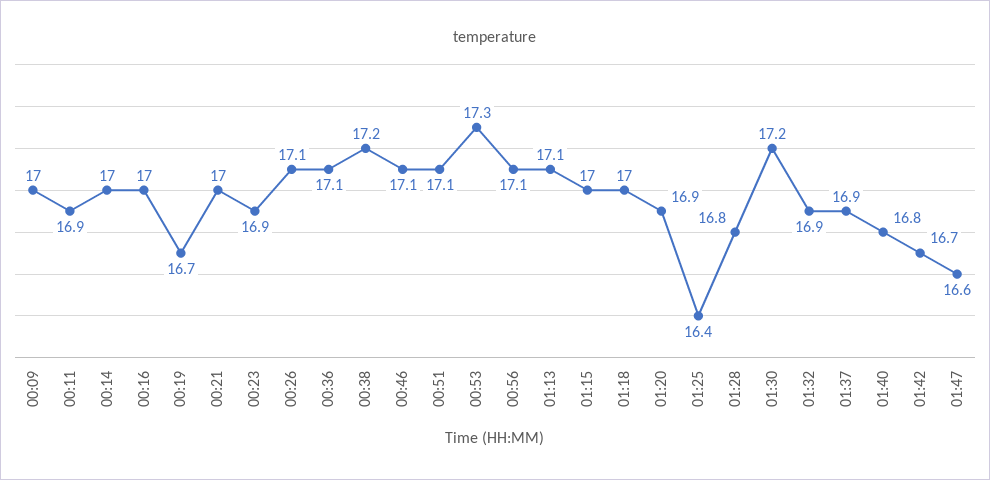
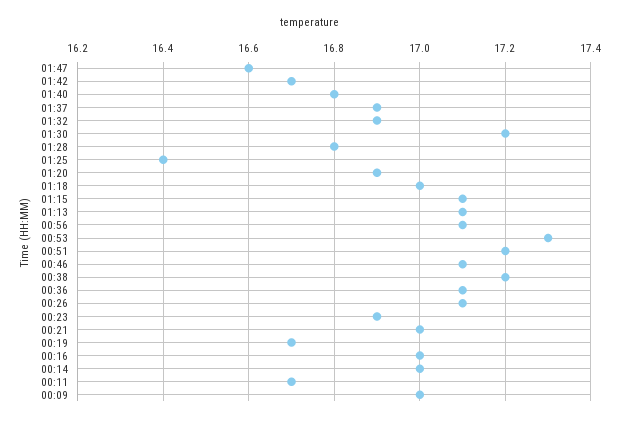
00:11: 16.9 -> 16.7
00:51: 17.1 -> 17.2
01:15: 17 -> 17.1

